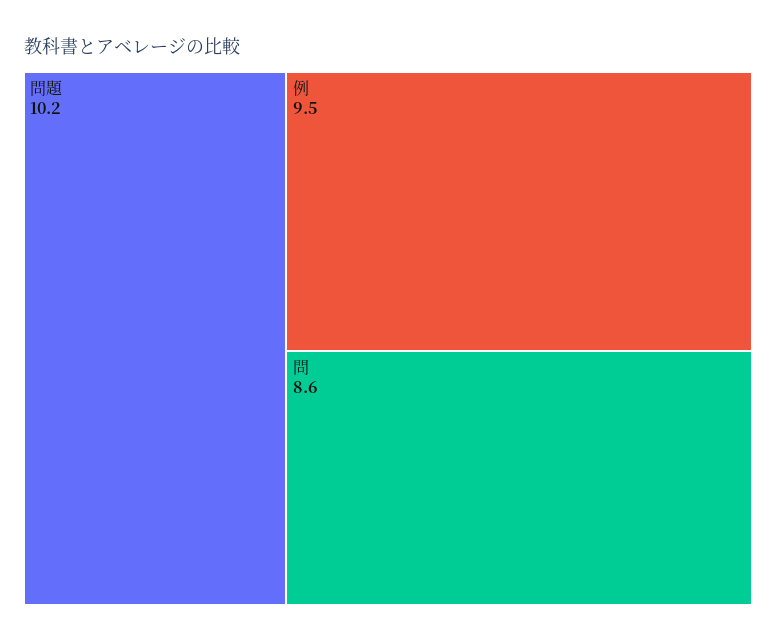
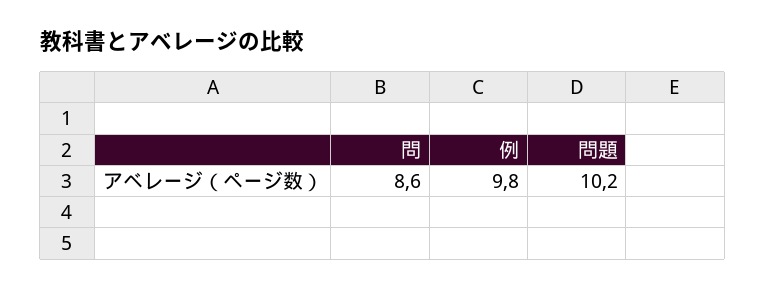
例: 9.5 -> 9.8

